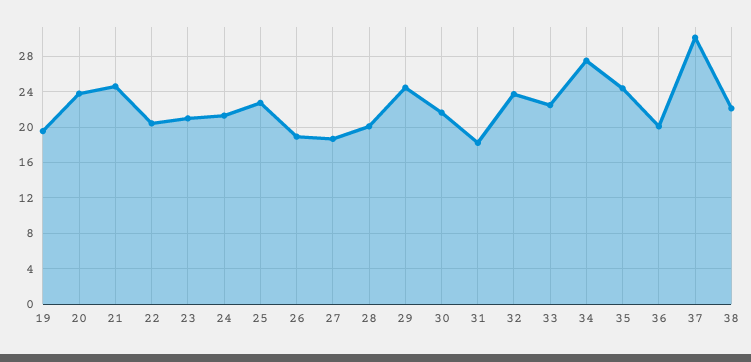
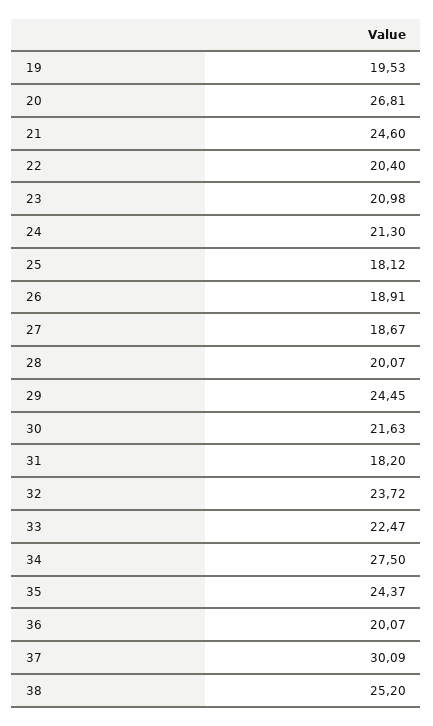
20: 24 -> 26.81
25: 23 -> 18.12
38: 22 -> 25.2

